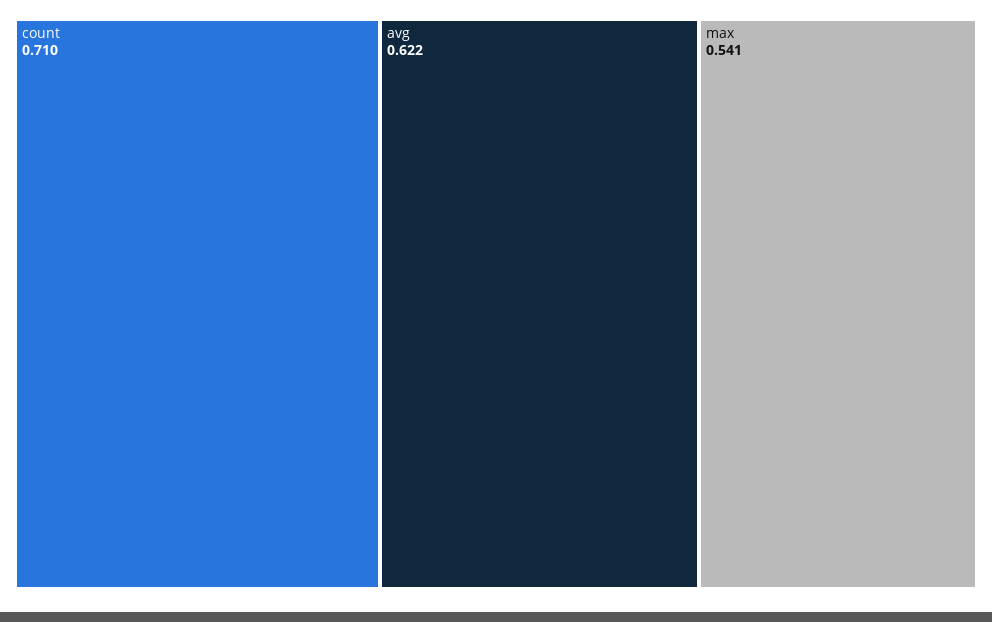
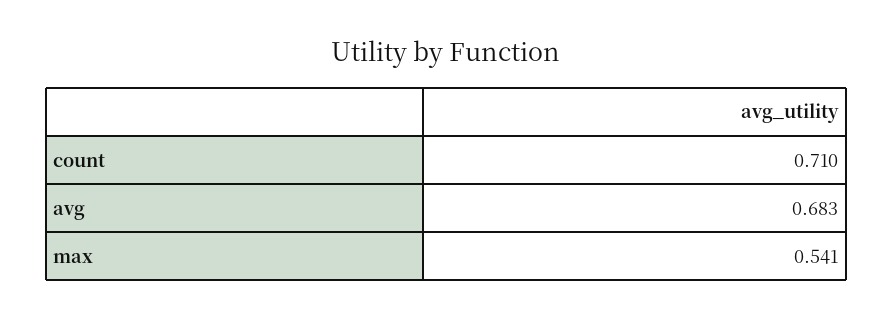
avg: 0.622 -> 0.683

